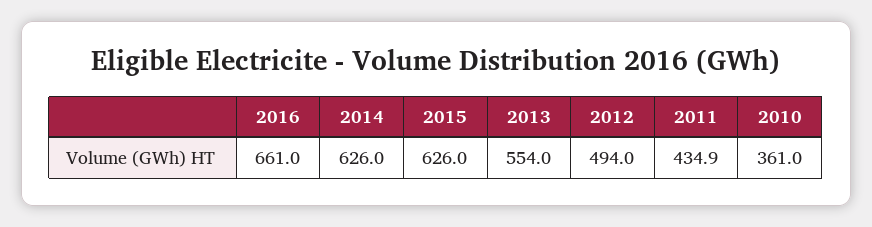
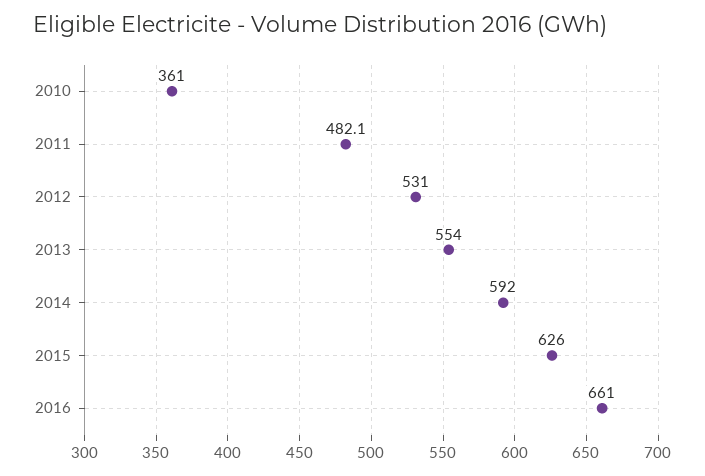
2014: 626 -> 592
2012: 494 -> 531
2011: 434.9 -> 482.1

